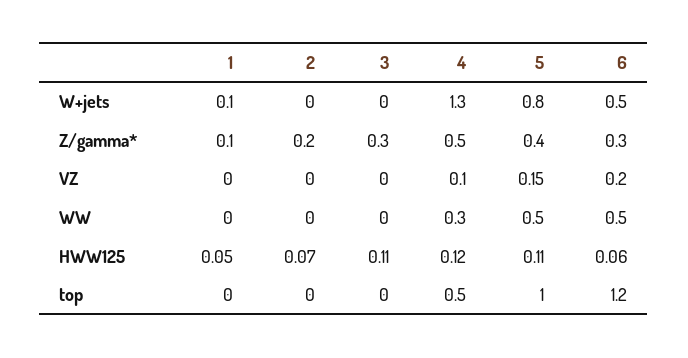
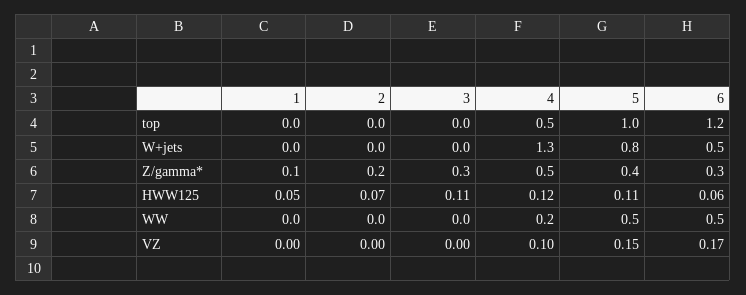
1, W+jets: 0.1 -> 0
6, VZ: 0.2 -> 0.17
4, WW: 0.3 -> 0.2

